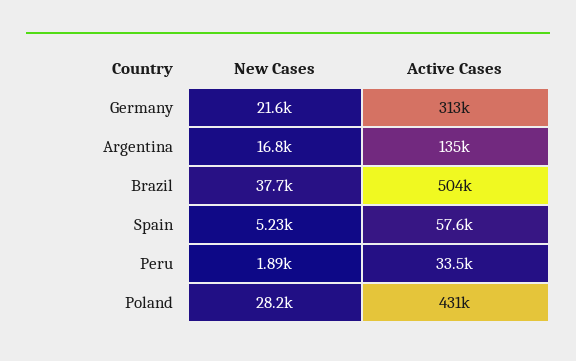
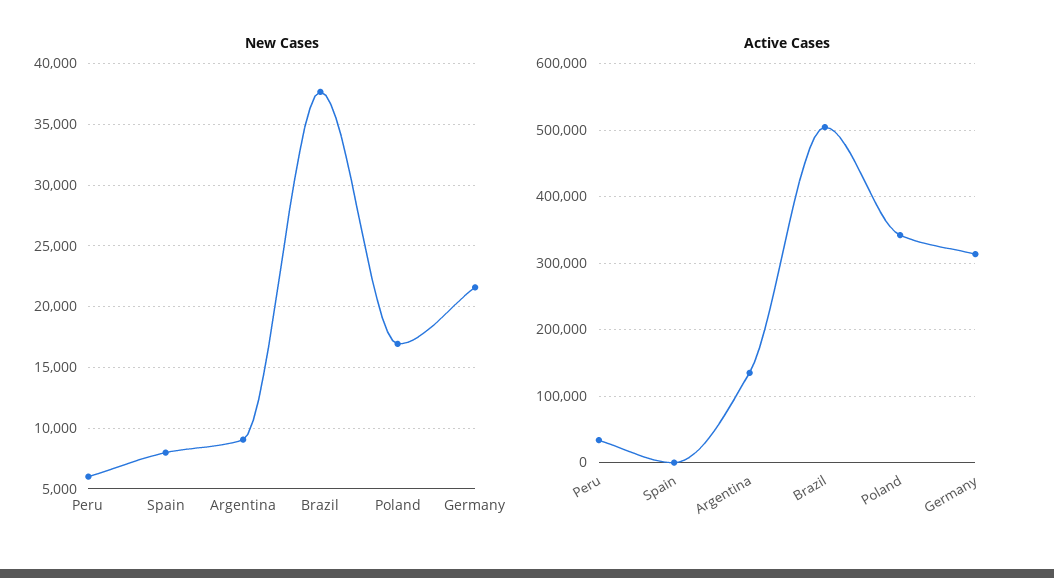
New Cases, Argentina: 16800 -> 9000
New Cases, Spain: 5230 -> 8000
Active Cases, Spain: 57600 -> 0
New Cases, Peru: 1890 -> 6000
New Cases, Poland: 28200 -> 17000
Active Cases, Poland: 431000 -> 340000

